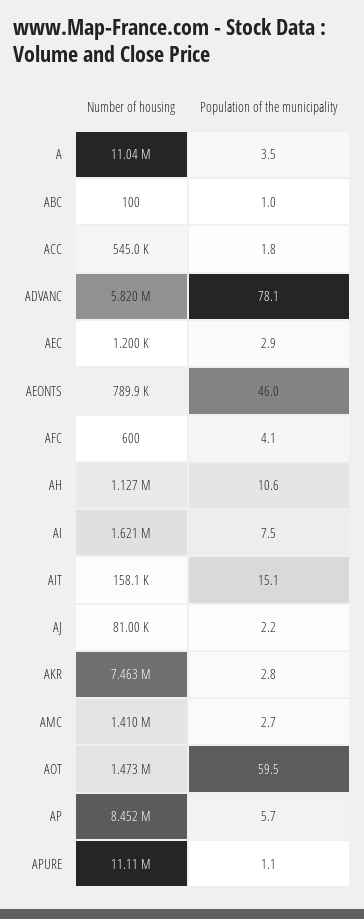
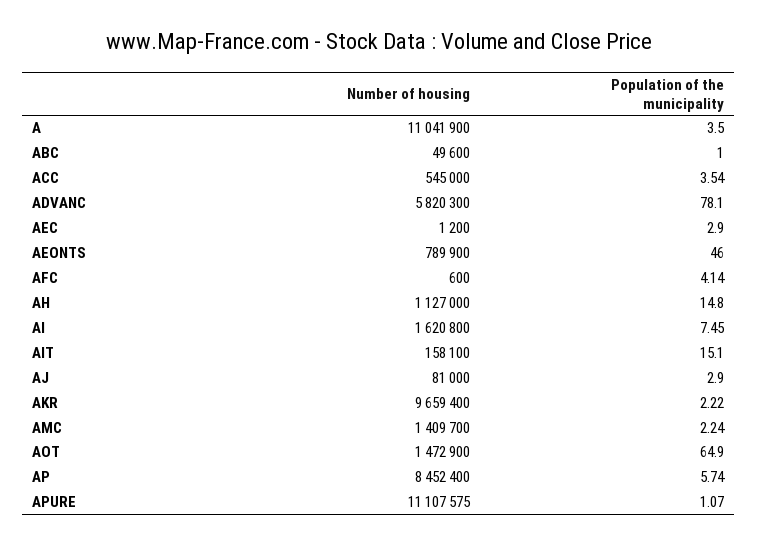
Number of housing, ABC: 100 -> 49600
Population of the municipality, ACC: 1.8 -> 3.54
Population of the municipality, AH: 10.6 -> 14.8
Population of the municipality, AJ: 2.2 -> 2.9
Number of housing, AKR: 7463000 -> 9659400
Population of the municipality, AKR: 2.8 -> 2.22
Population of the municipality, AMC: 2.7 -> 2.24
Population of the municipality, AOT: 59.5 -> 64.9

